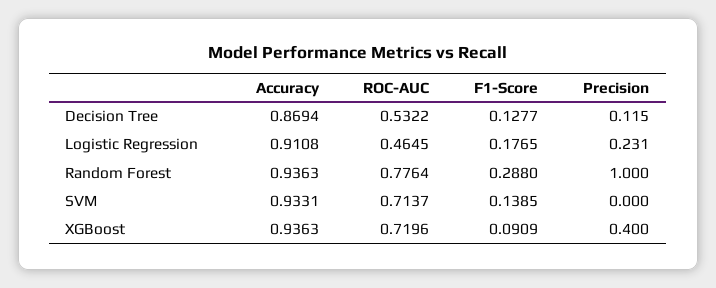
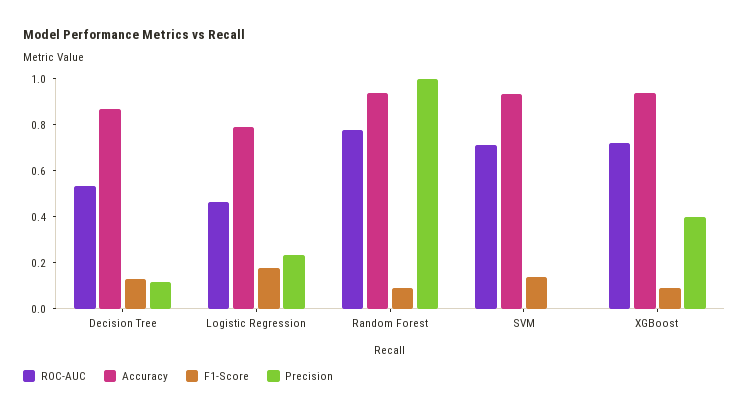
Accuracy, Logistic Regression: 0.9108 -> 0.8
F1-Score, Random Forest: 0.288 -> 0.1

